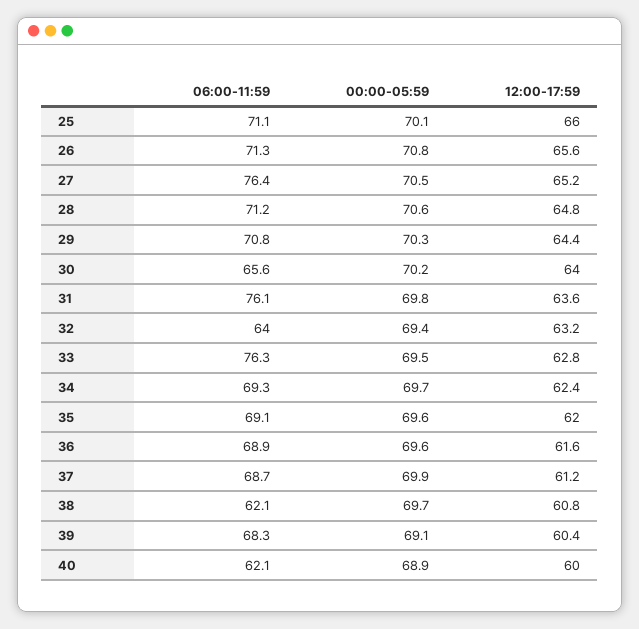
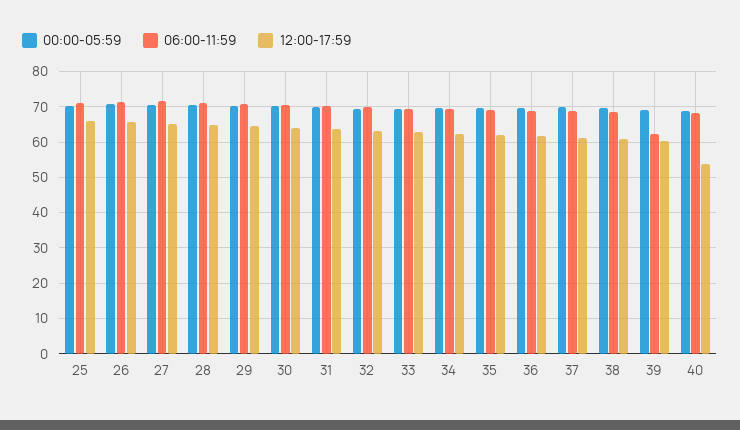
06:00-11:59, 27: 76.4 -> 72
06:00-11:59, 30: 65.6 -> 70
06:00-11:59, 31: 76.1 -> 70
06:00-11:59, 32: 64 -> 70
06:00-11:59, 33: 76.3 -> 70
06:00-11:59, 38: 62.1 -> 68
06:00-11:59, 39: 68.3 -> 62
06:00-11:59, 40: 62.1 -> 68
12:00-17:59, 40: 60 -> 54

